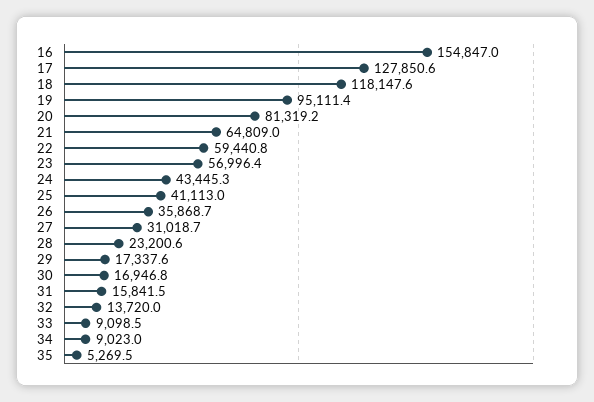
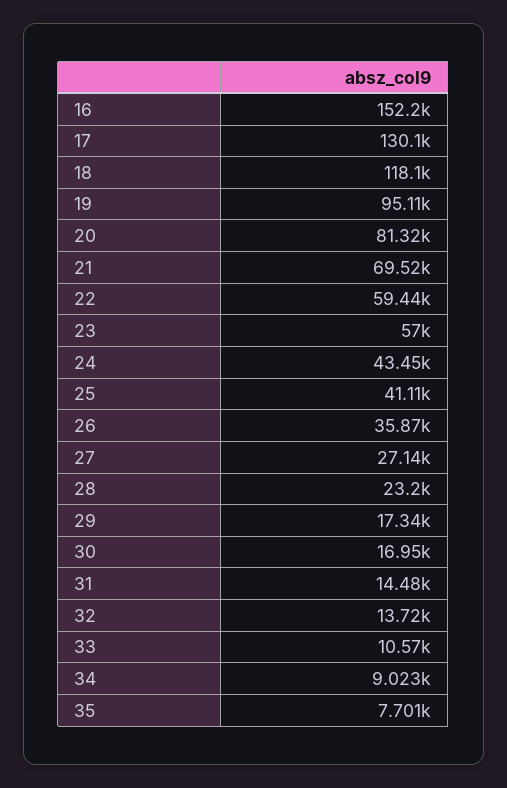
16: 154847 -> 152200
17: 127850.6 -> 130100
21: 64809 -> 69520
27: 31018.7 -> 27140
31: 15841.5 -> 14480
33: 9098.5 -> 10570
35: 5269.5 -> 7701

